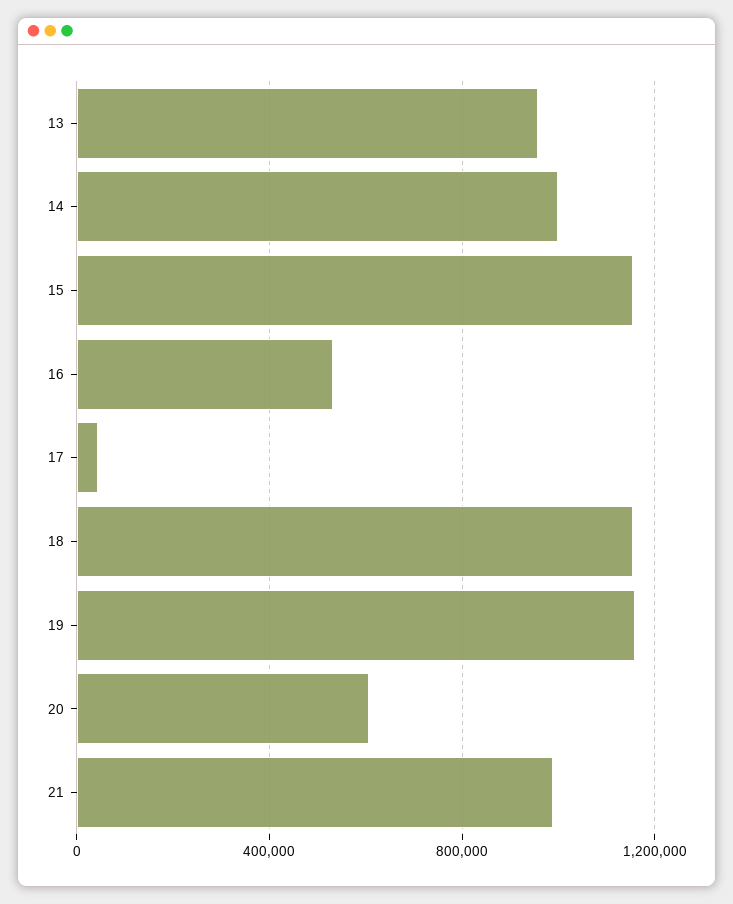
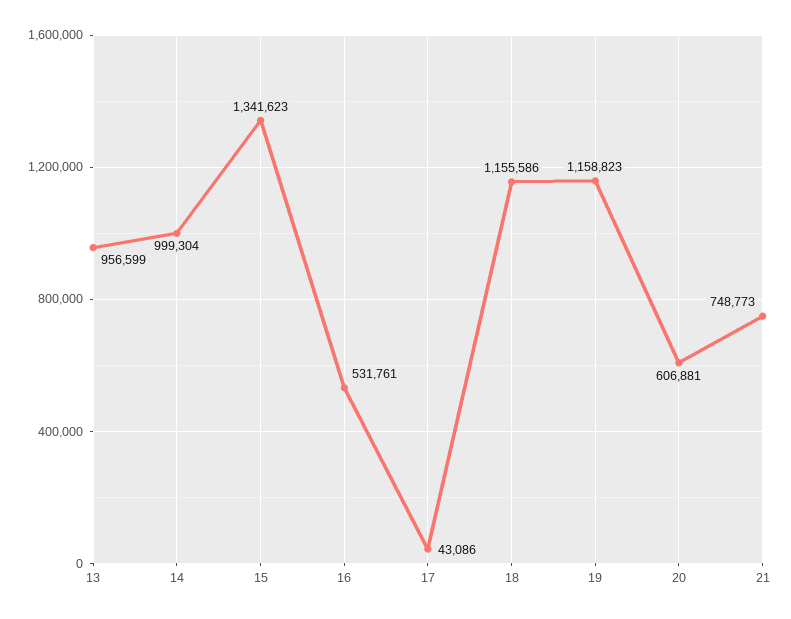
15: 1150000 -> 1341623
21: 1000000 -> 748773

